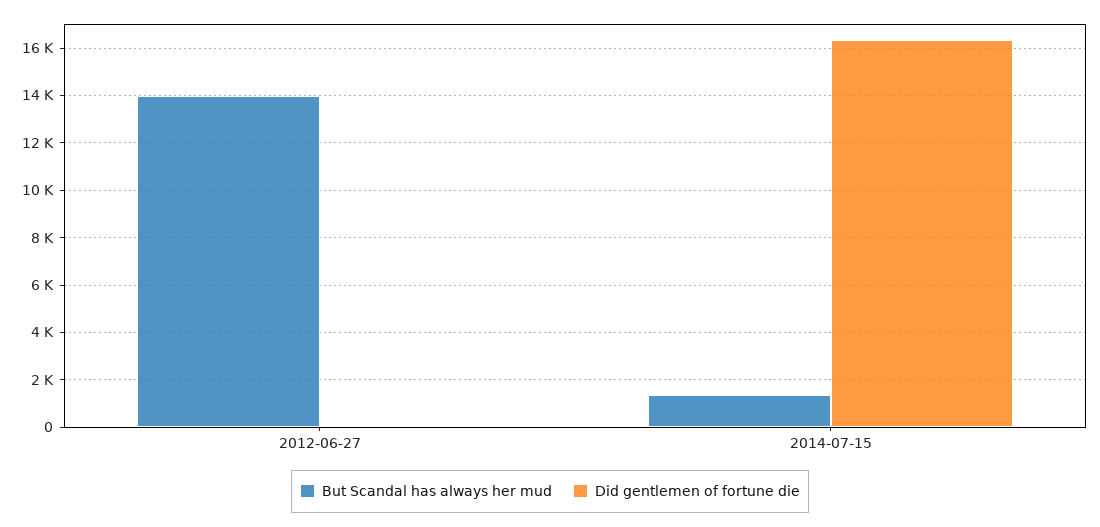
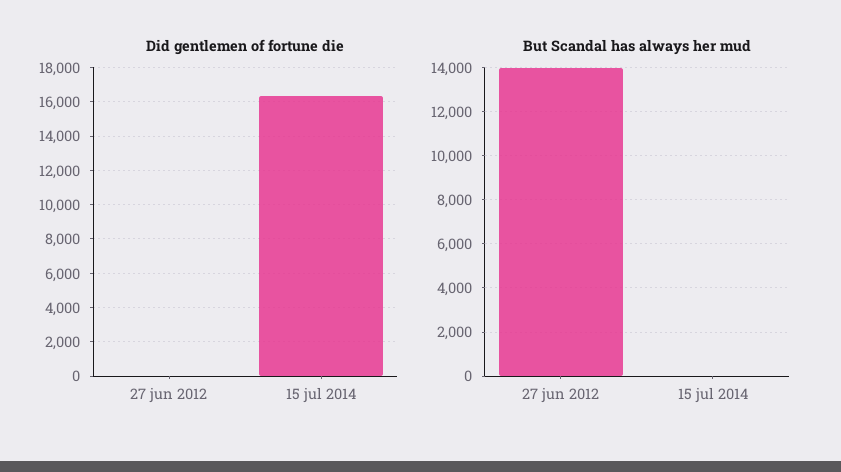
But Scandal has always her mud, 2014-07-15: 1500 -> 0

